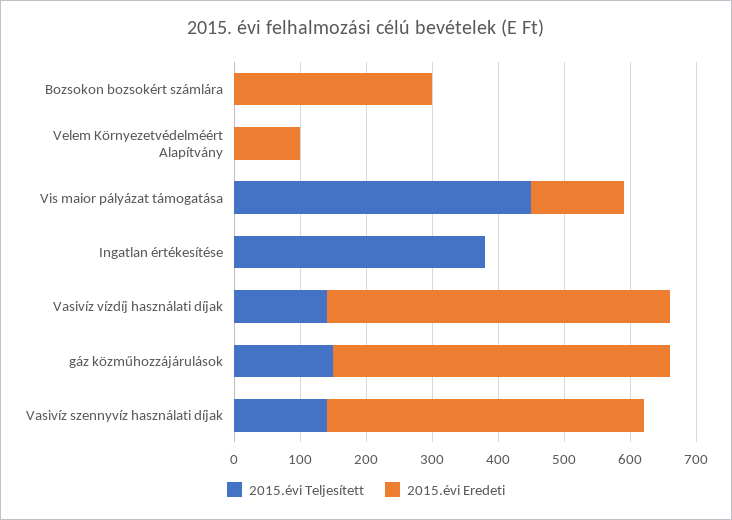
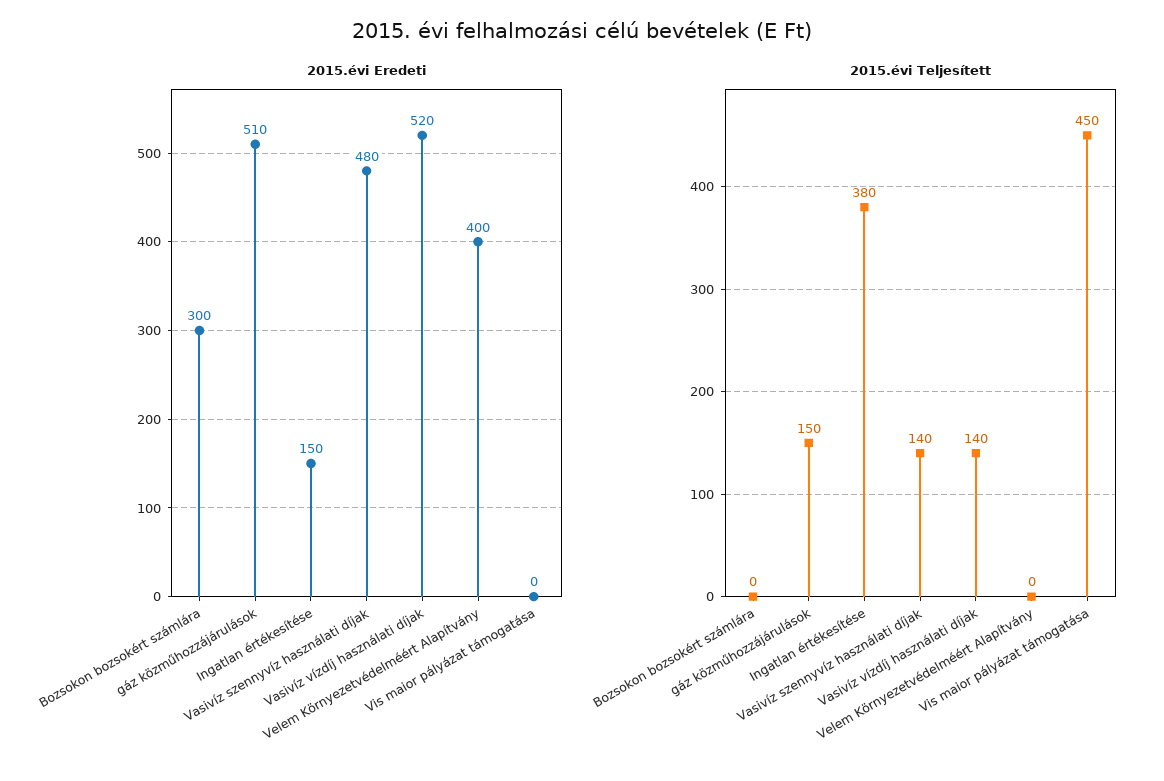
2015.évi Eredeti, Velem Környezetvédelméért Alapítvány: 100 -> 400
2015.évi Eredeti, Vis maior pályázat támogatása: 140 -> 0
2015.évi Eredeti, Ingatlan értékesítése: 0 -> 150

